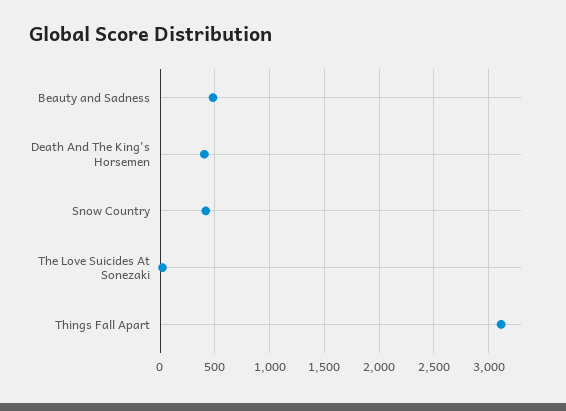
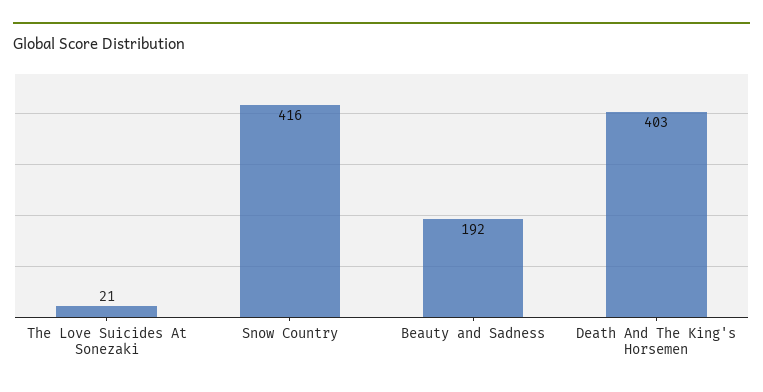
Beauty and Sadness: 500 -> 192
Things Fall Apart: 3100 -> none

